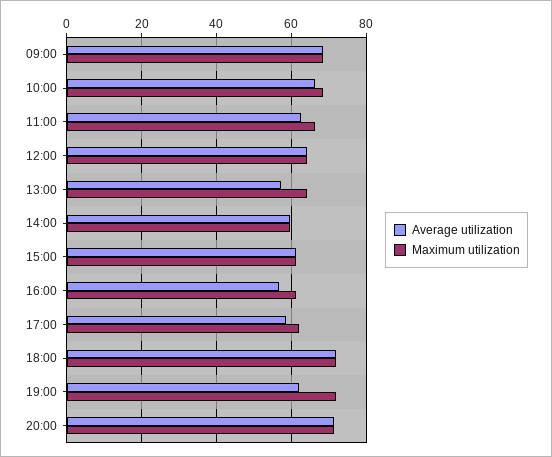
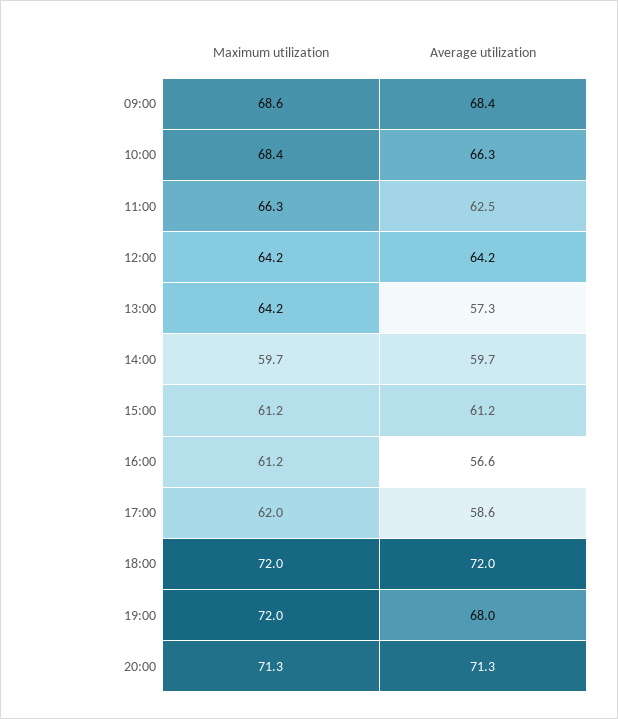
Average utilization, 19:00: 62 -> 68

